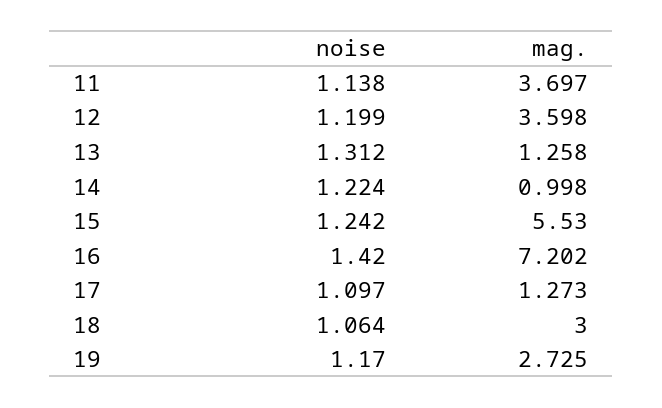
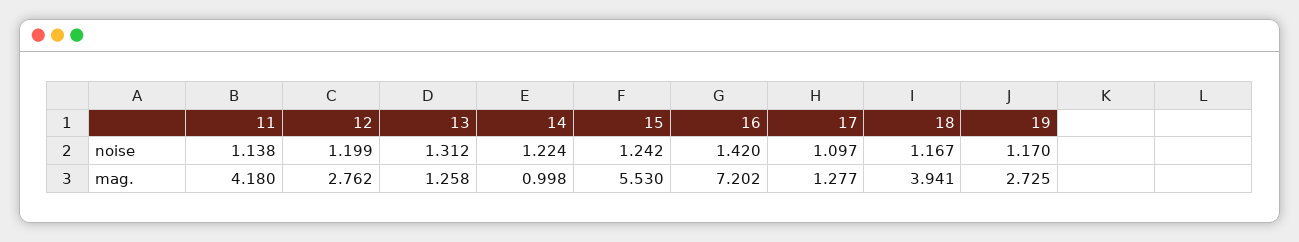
mag., 11: 3.697 -> 4.18
mag., 12: 3.598 -> 2.762
mag., 17: 1.273 -> 1.277
noise, 18: 1.064 -> 1.167
mag., 18: 3 -> 3.941

